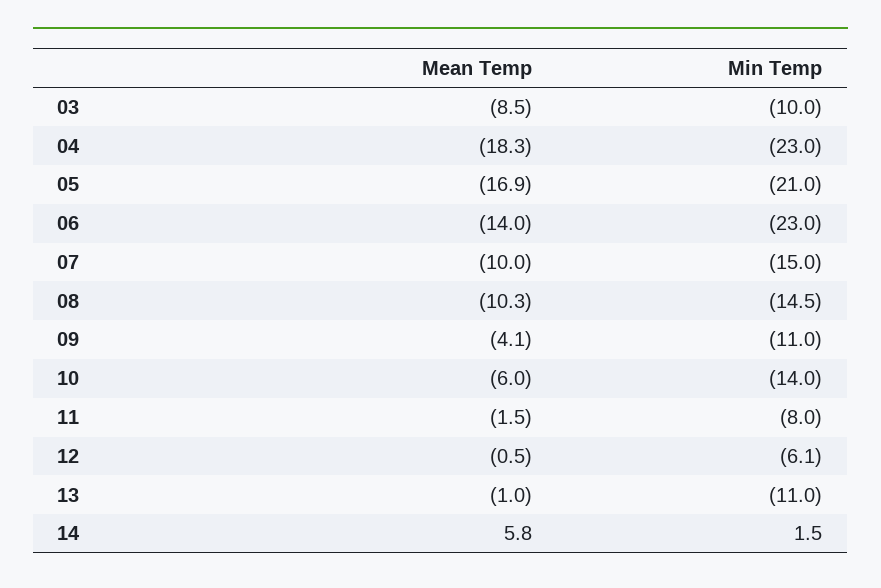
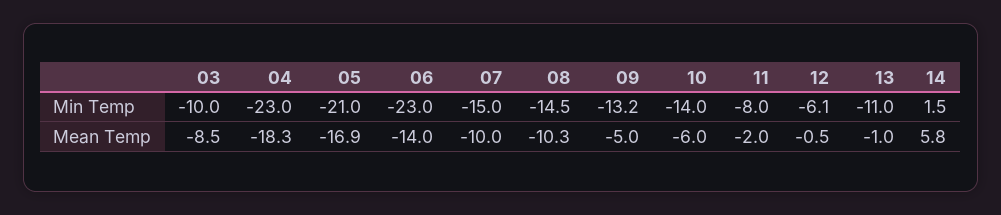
Mean Temp, 09: -4.1 -> -5
Min Temp, 09: -11 -> -13.2
Mean Temp, 11: -1.5 -> -2

